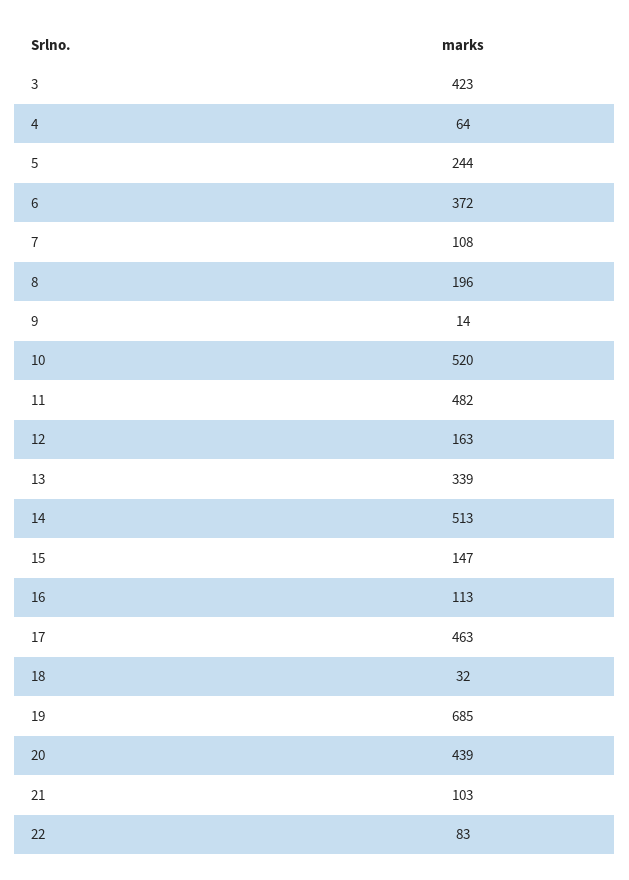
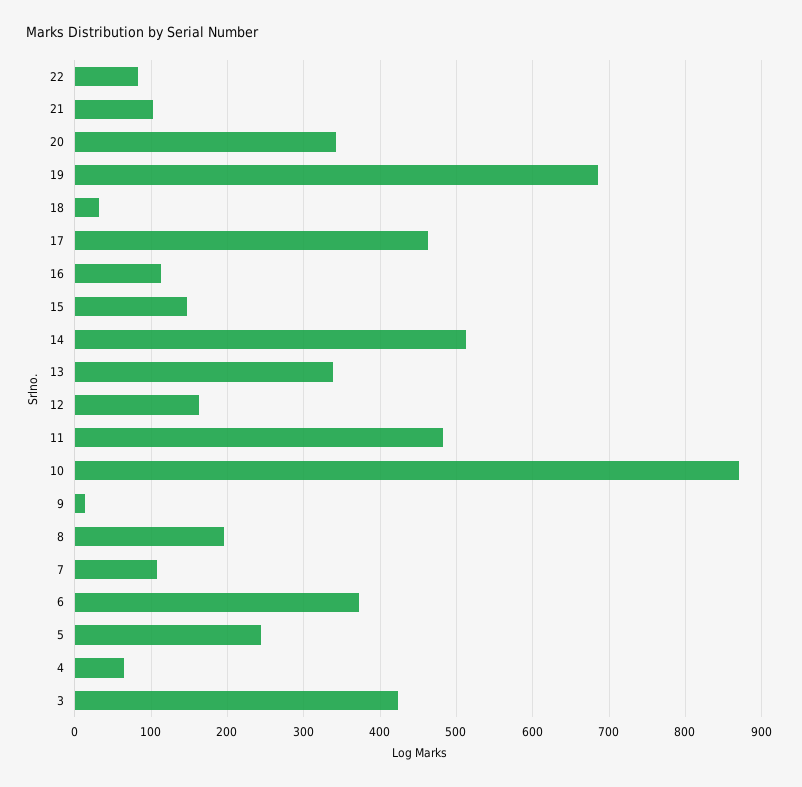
10: 520 -> 870
20: 439 -> 340

